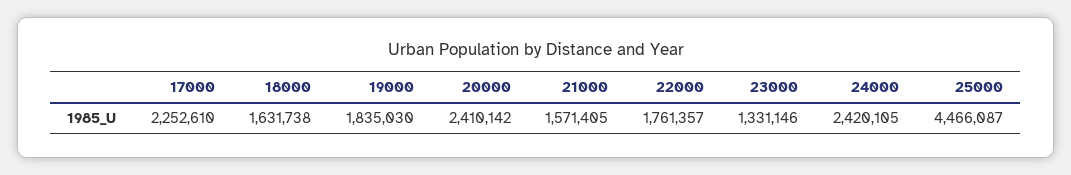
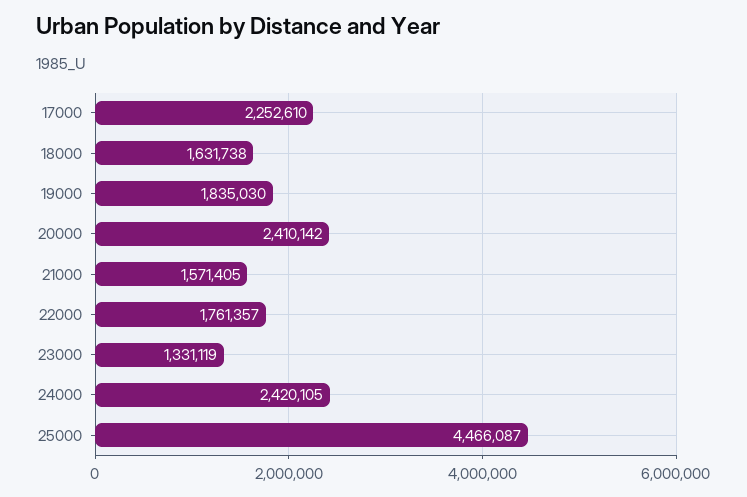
23000: 1331146 -> 1331119

